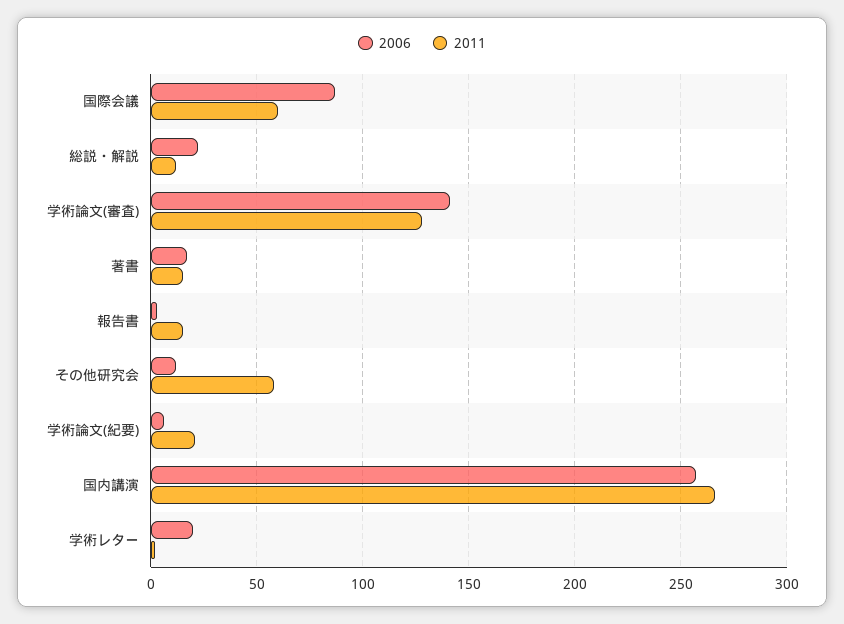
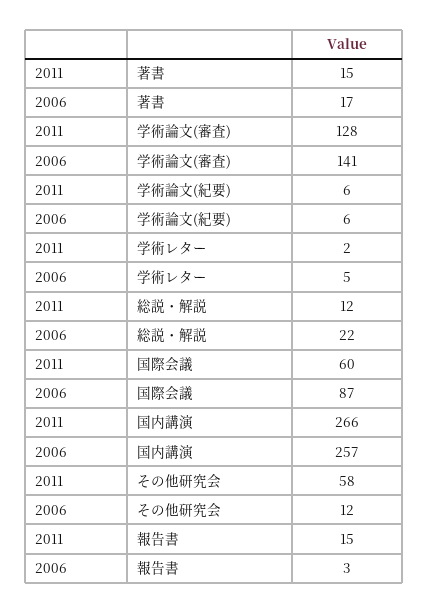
2011, 学術論文(紀要): 20 -> 6
2006, 学術レター: 20 -> 5

